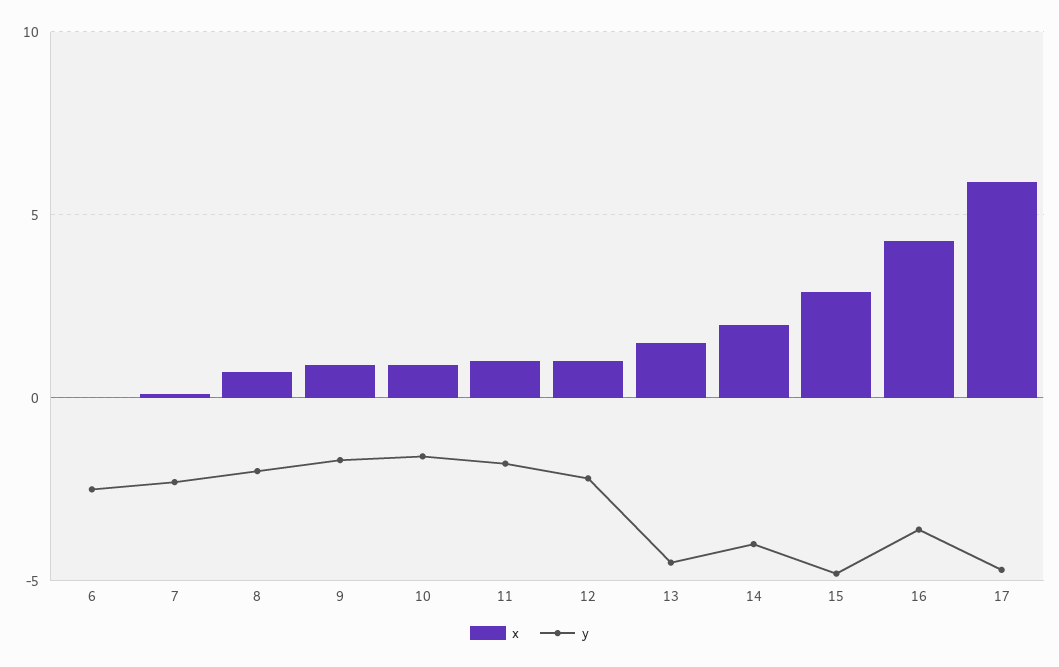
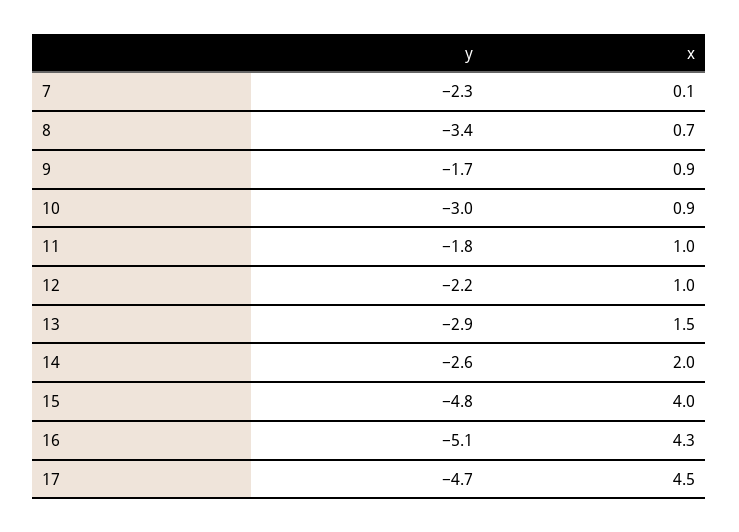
x, 6: 0 -> none
y, 6: -2.5 -> none
y, 8: -2 -> -3.4
y, 10: -1.5 -> -3
y, 13: -4.5 -> -2.9
y, 14: -4 -> -2.6
x, 15: 3 -> 4
y, 16: -3.5 -> -5.1
x, 17: 6 -> 4.5

